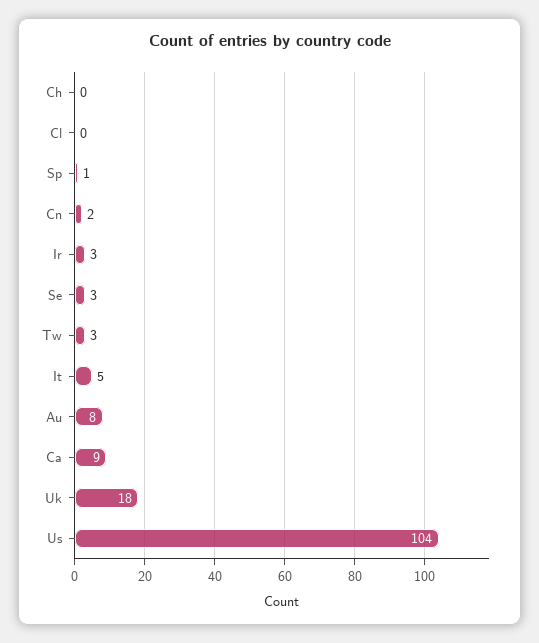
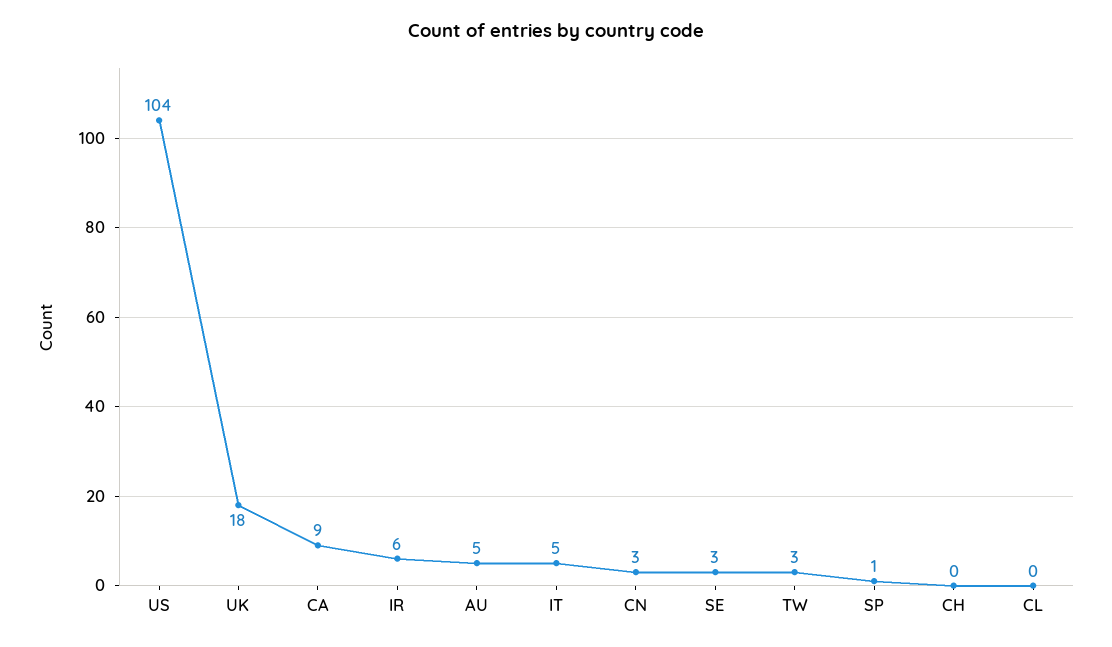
Cn: 2 -> 3
Ir: 3 -> 6
Au: 8 -> 5

